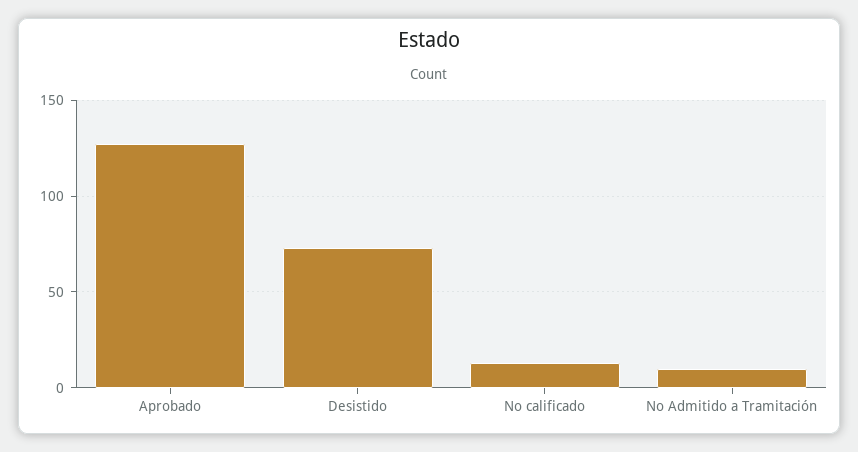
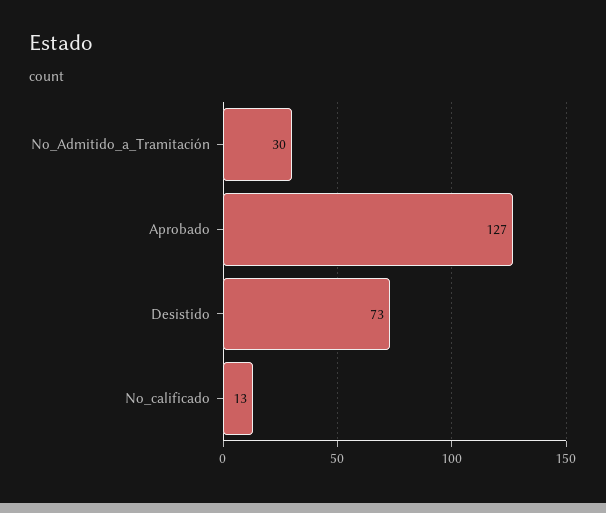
No Admitido a Tramitación: 10 -> 30

